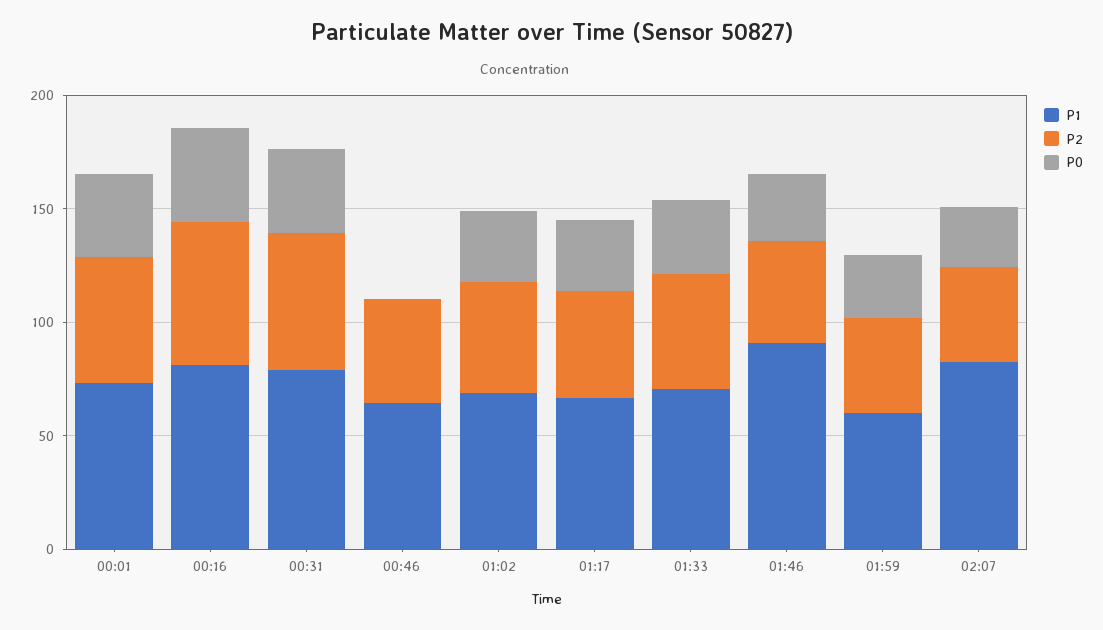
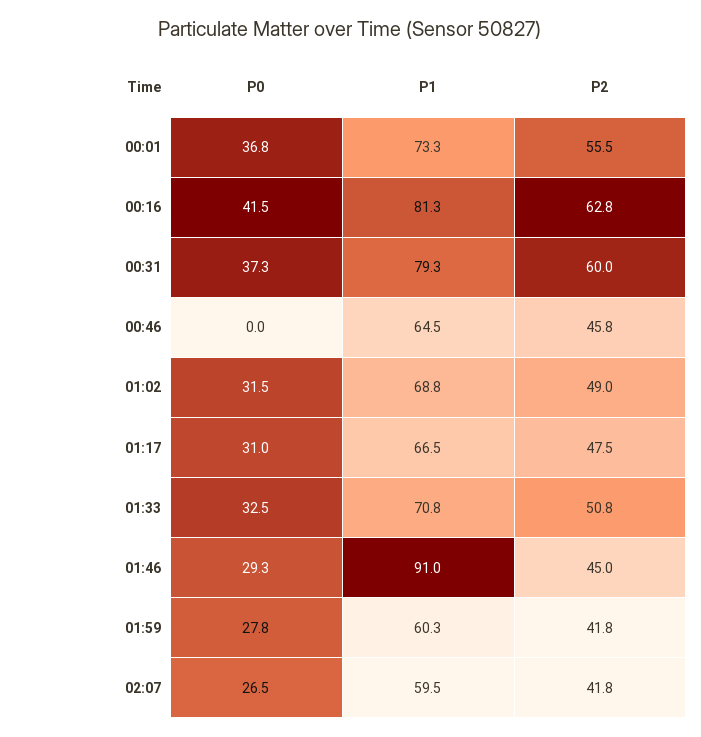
P1, 02:07: 80 -> 59.5

